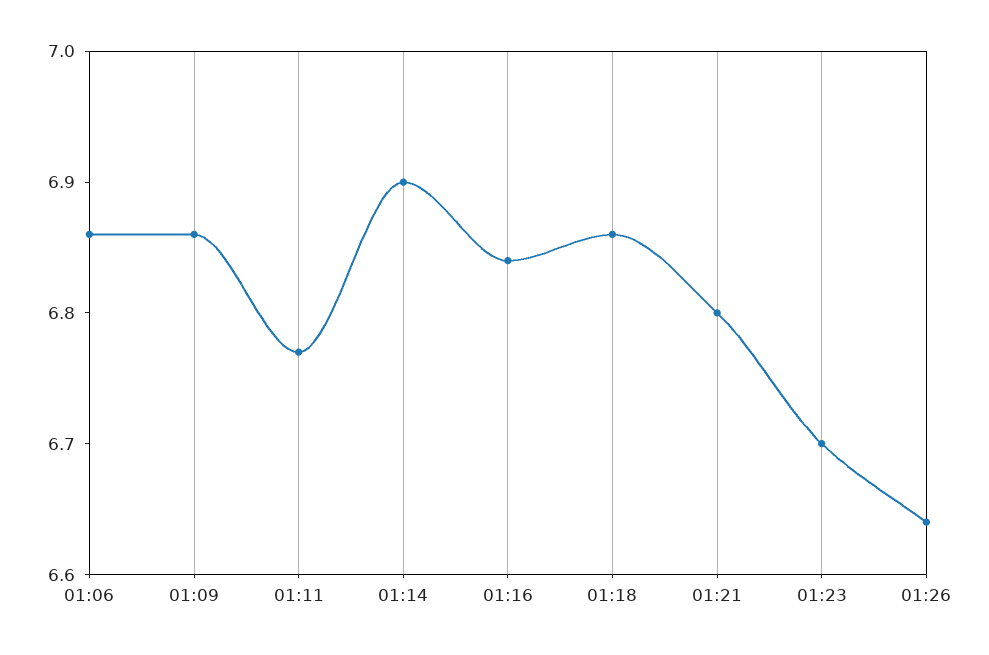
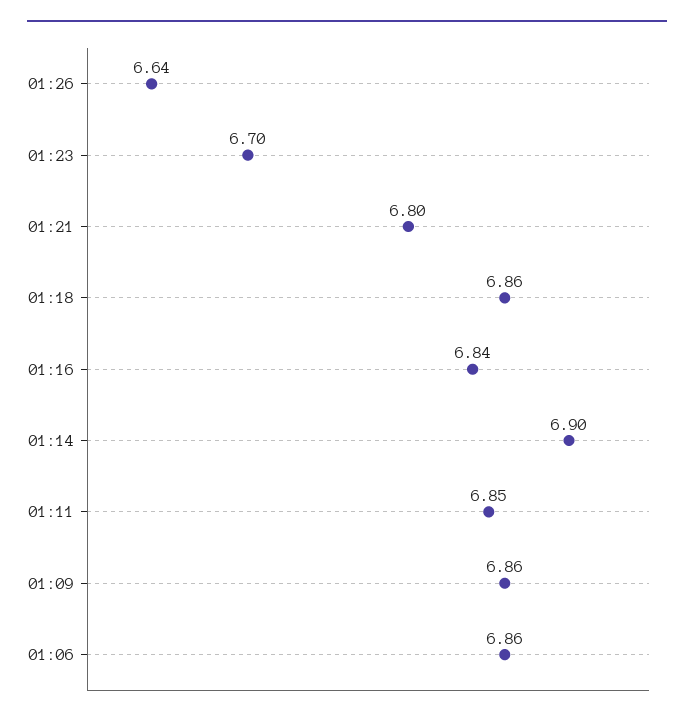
01:11: 6.77 -> 6.85

